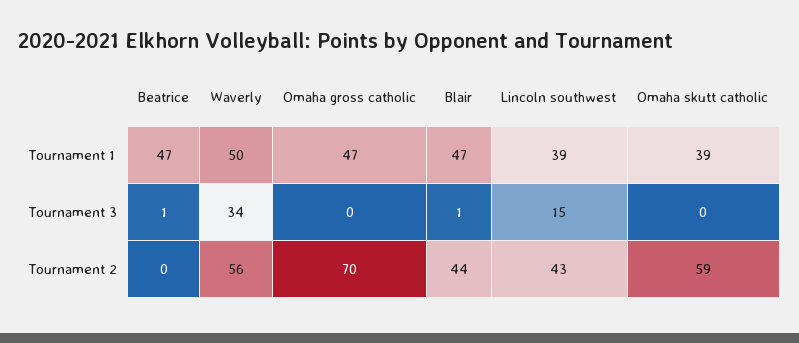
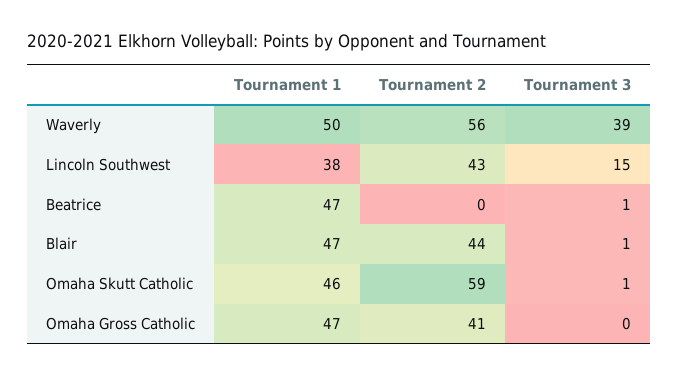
Lincoln southwest, Tournament 1: 39 -> 38
Omaha skutt catholic, Tournament 1: 39 -> 46
Waverly, Tournament 3: 34 -> 39
Omaha skutt catholic, Tournament 3: 0 -> 1
Omaha gross catholic, Tournament 2: 70 -> 41

